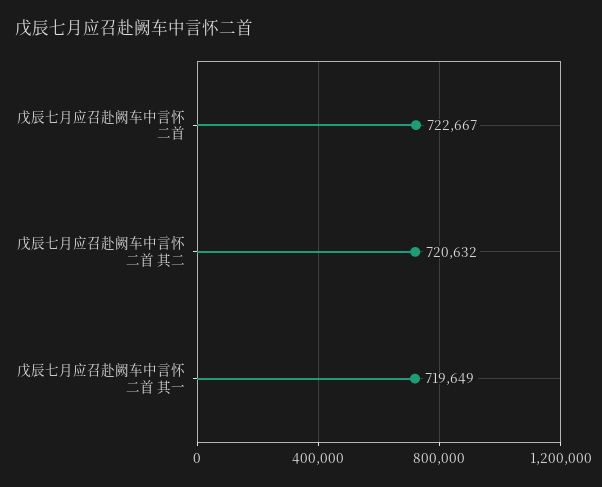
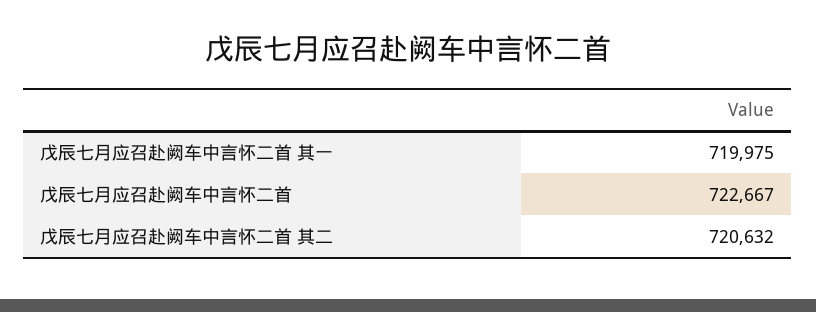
戊辰七月应召赴阙车中言怀二首 其一: 719649 -> 719975

